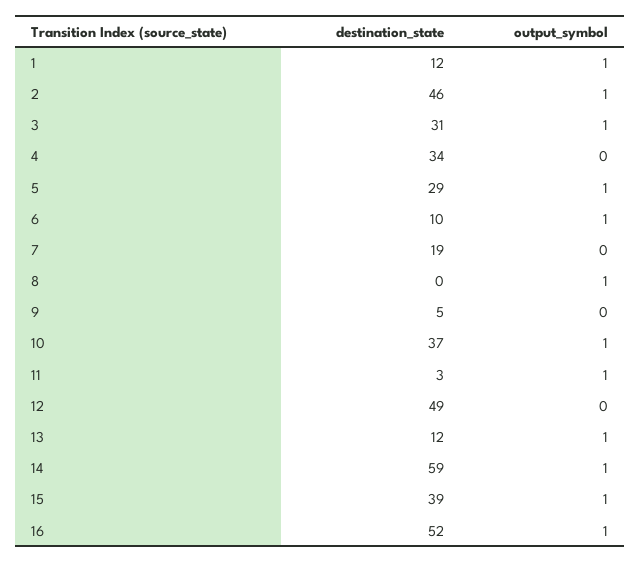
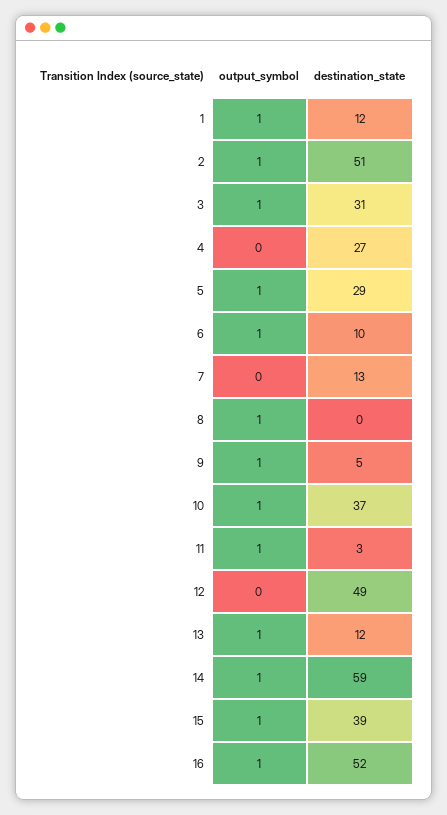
destination_state, 2: 46 -> 51
destination_state, 4: 34 -> 27
destination_state, 7: 19 -> 13
output_symbol, 9: 0 -> 1

